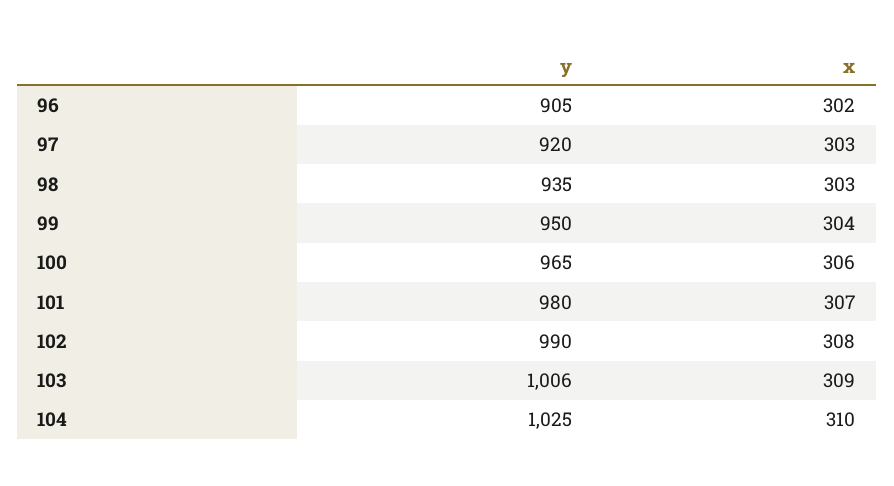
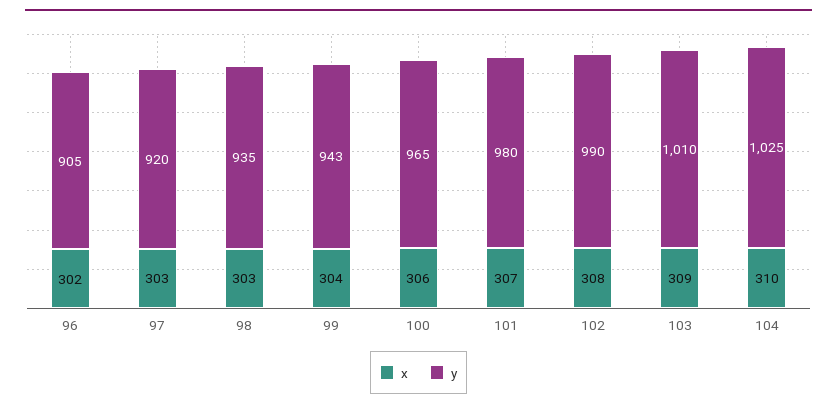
y, 99: 950 -> 943
y, 103: 1006 -> 1010

